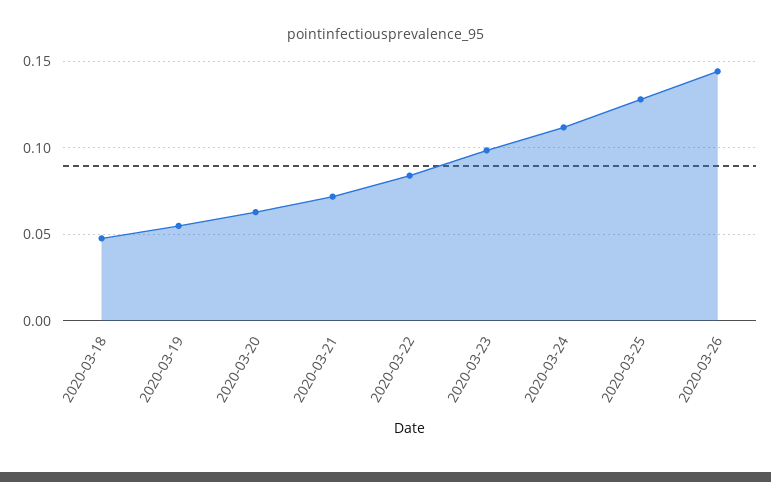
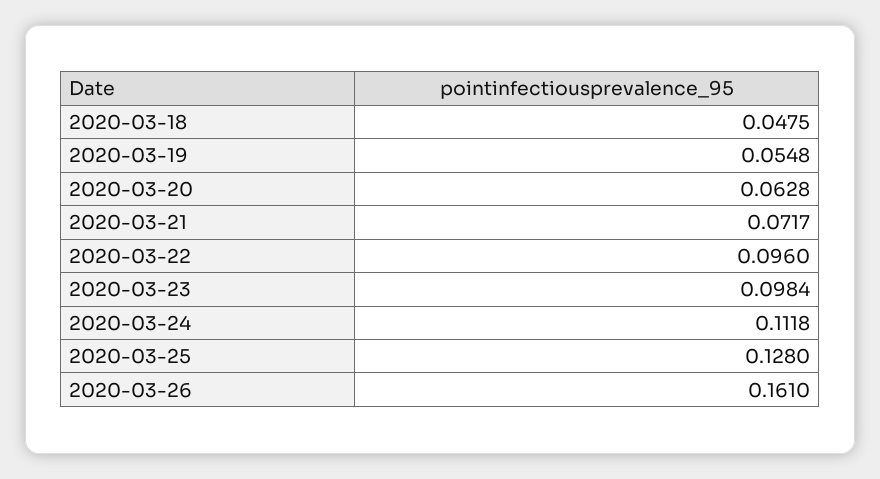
2020-03-22: 0.085 -> 0.096
2020-03-26: 0.145 -> 0.161

